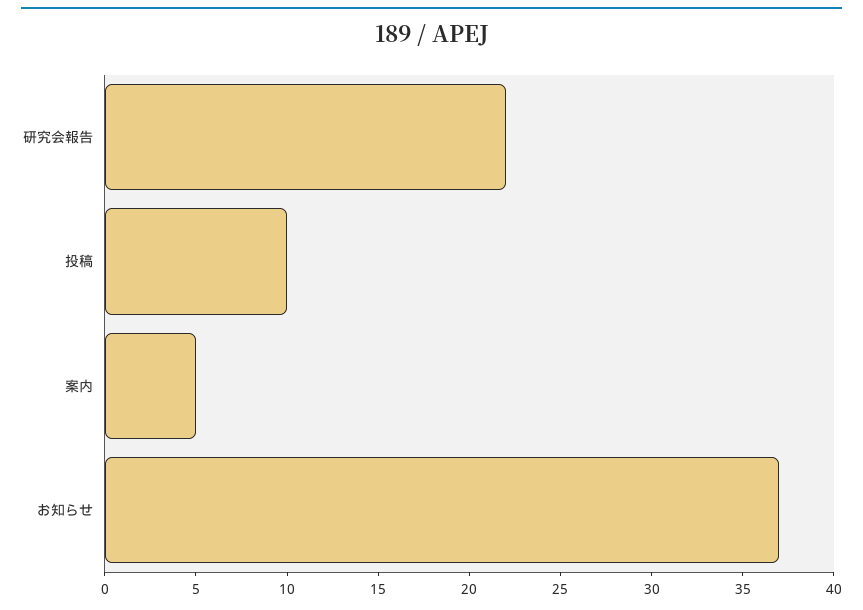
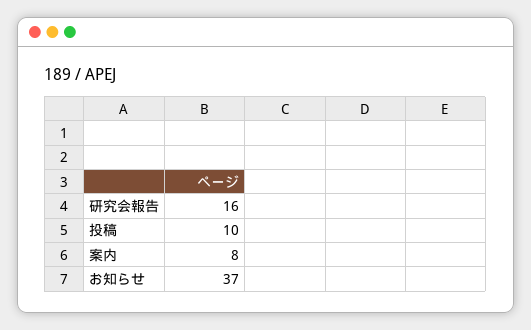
研究会報告: 22 -> 16
案内: 5 -> 8

